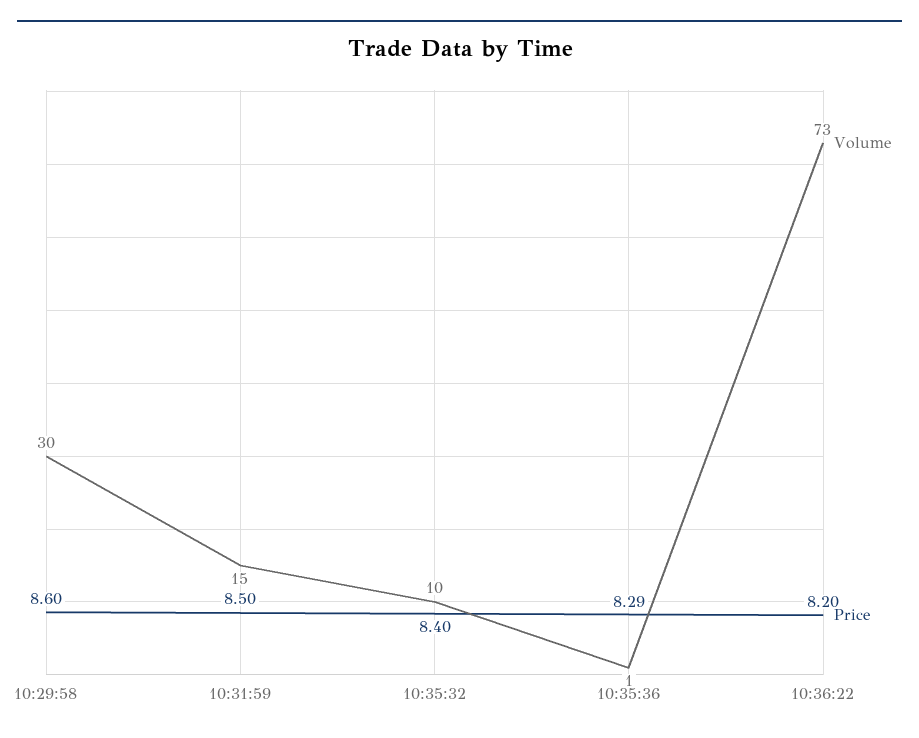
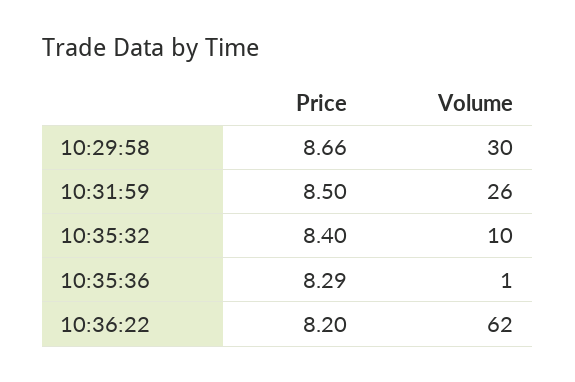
Price, 10:29:58: 8.6 -> 8.66
Volume, 10:31:59: 15 -> 26
Volume, 10:36:22: 73 -> 62

